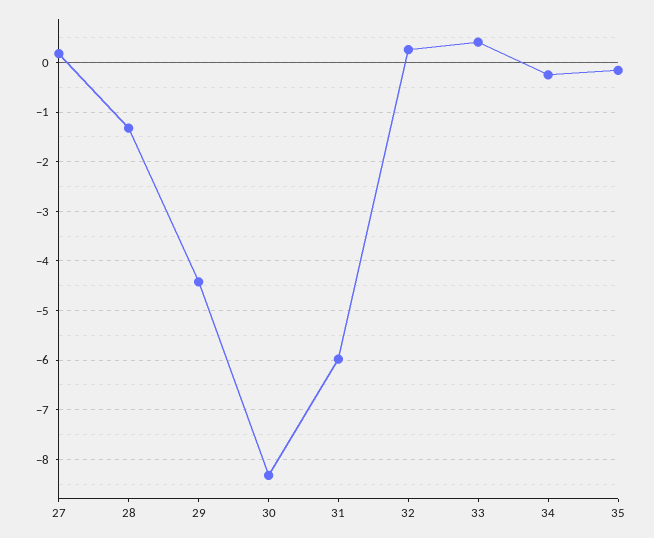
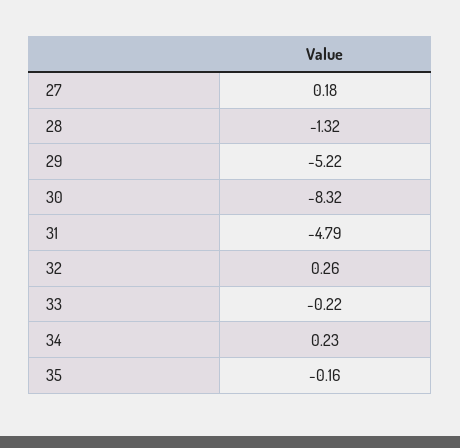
29: -4.4 -> -5.22
31: -6 -> -4.79
33: 0.4 -> -0.22
34: -0.2 -> 0.23

